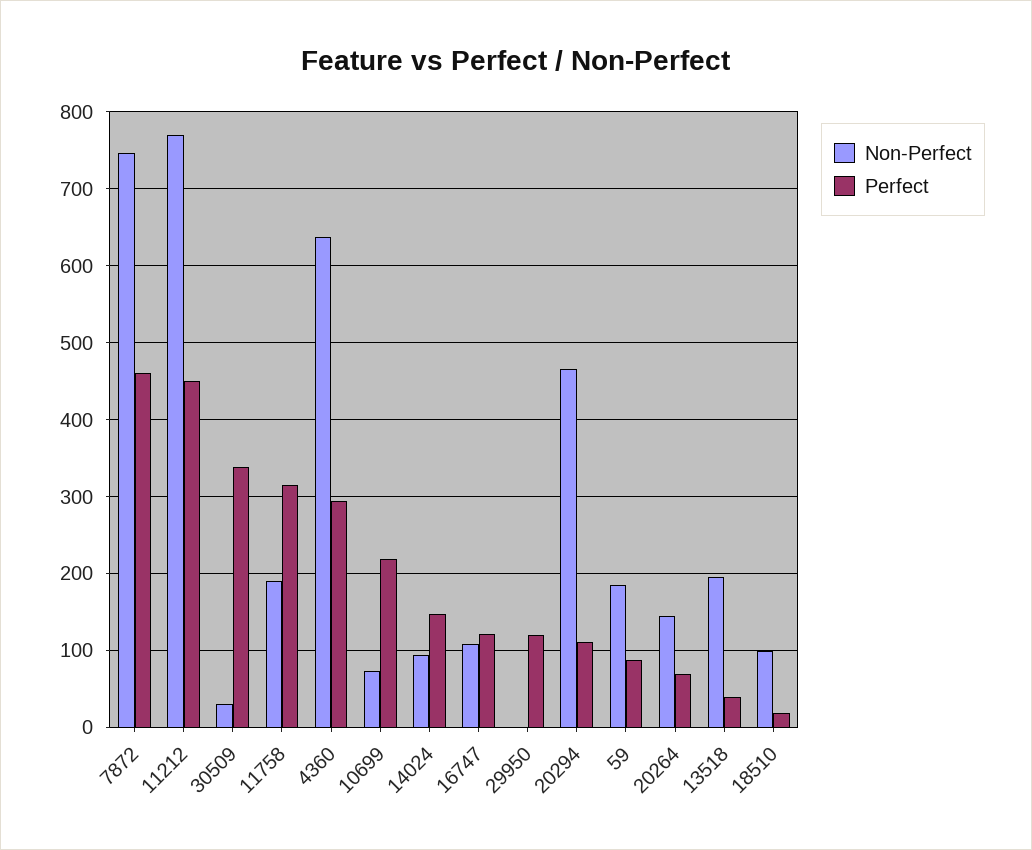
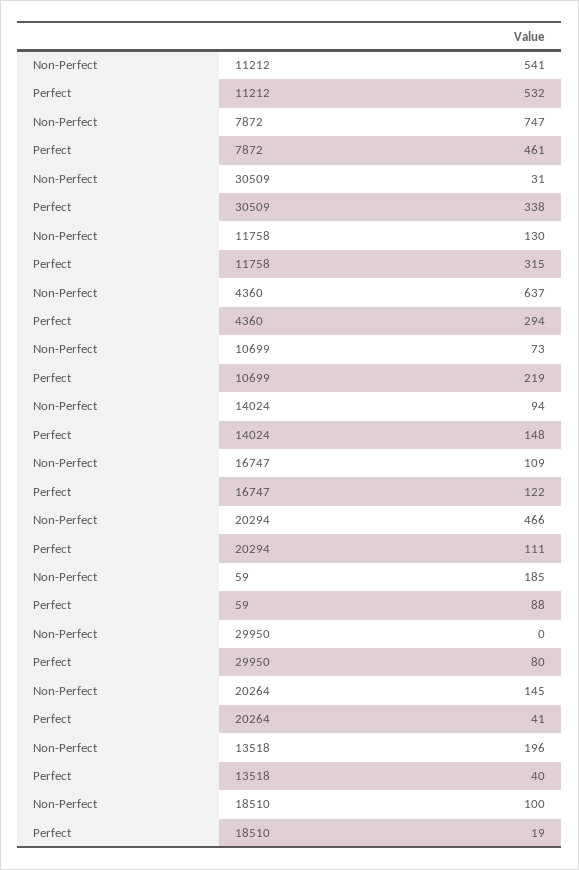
Non-Perfect, 11212: 770 -> 541
Perfect, 11212: 450 -> 532
Non-Perfect, 11758: 190 -> 130
Perfect, 29950: 120 -> 80
Perfect, 20264: 70 -> 41

